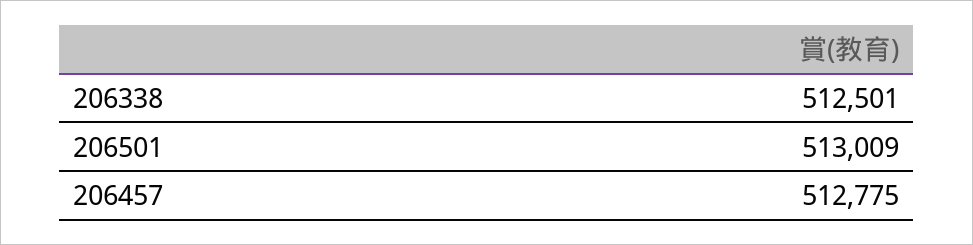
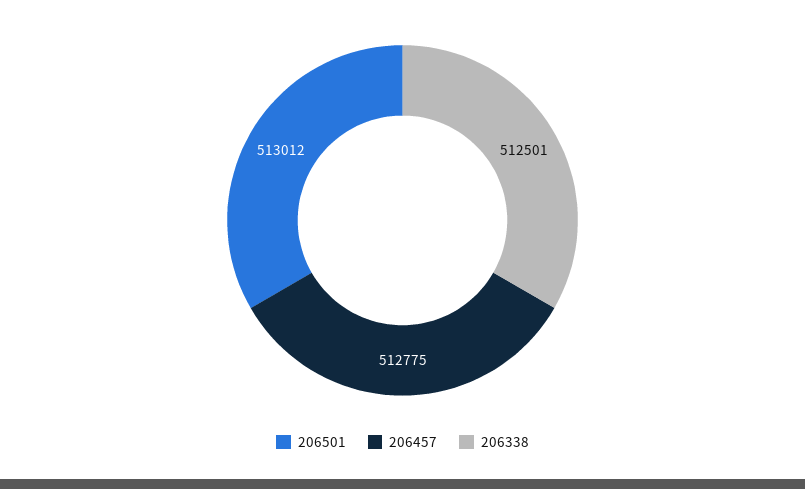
206501: 513009 -> 513012

